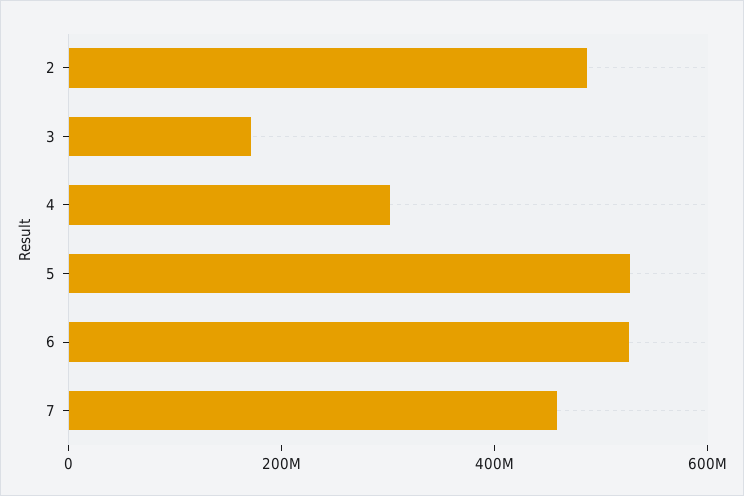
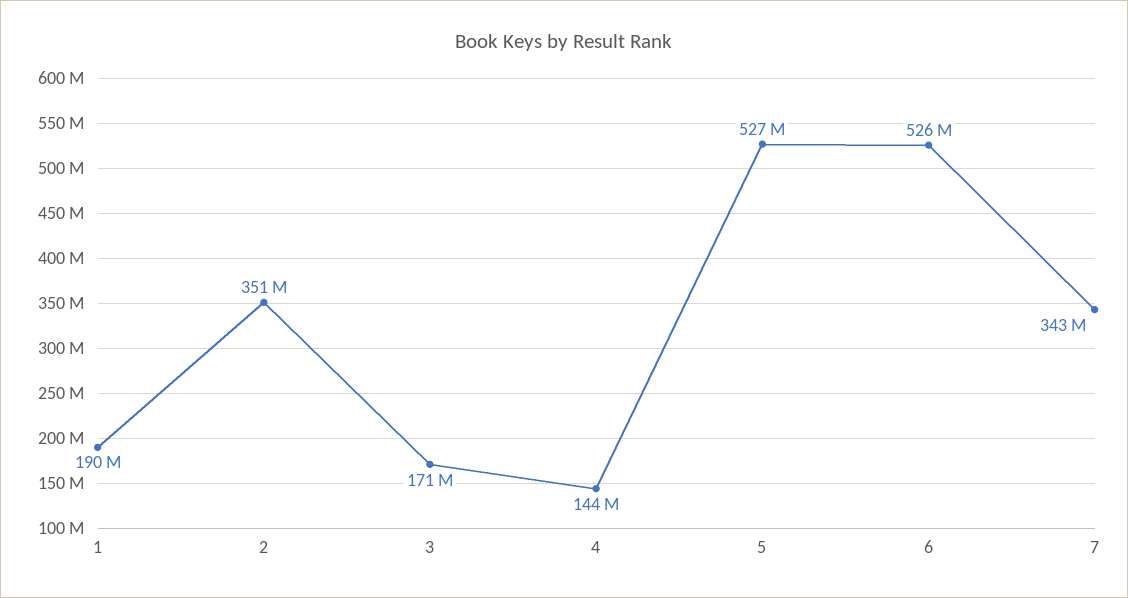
2: 500000000 -> 351000000
4: 300000000 -> 144000000
7: 450000000 -> 343000000
1: none -> 190000000

